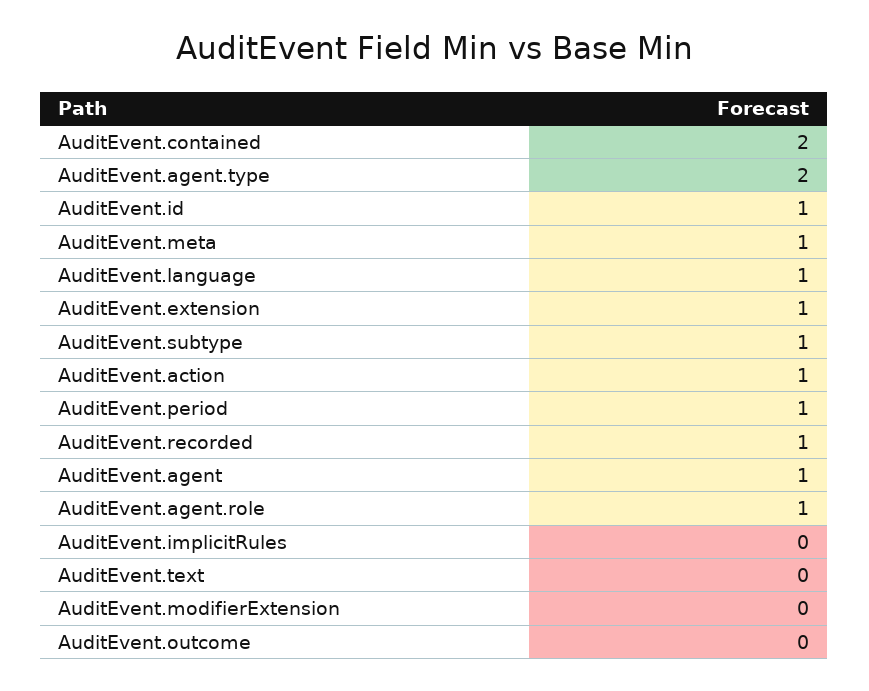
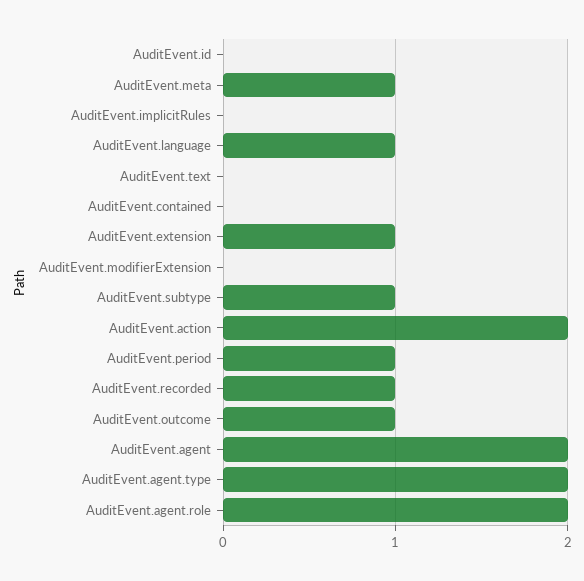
AuditEvent.contained: 2 -> 0
AuditEvent.id: 1 -> 0
AuditEvent.action: 1 -> 2
AuditEvent.agent: 1 -> 2
AuditEvent.agent.role: 1 -> 2
AuditEvent.outcome: 0 -> 1

